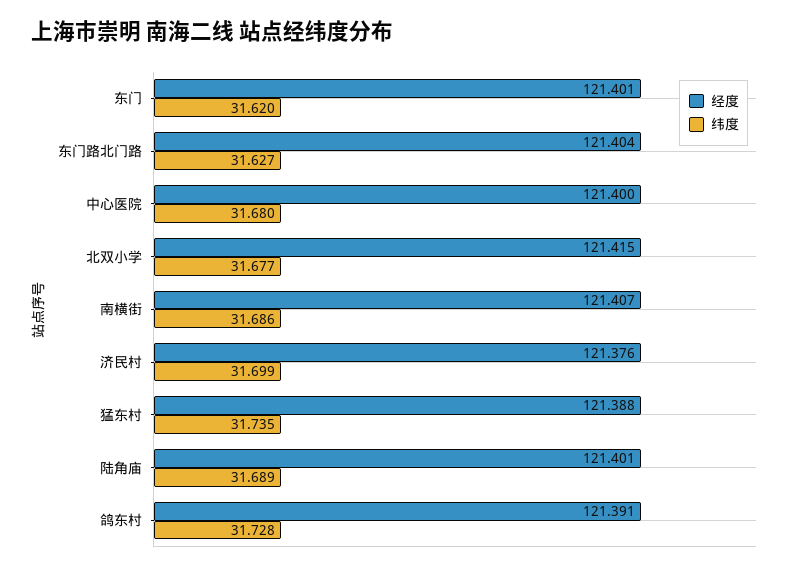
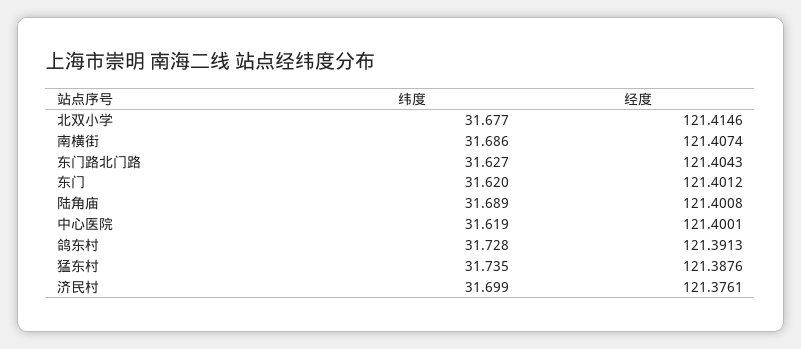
纬度, 中心医院: 31.68 -> 31.619

